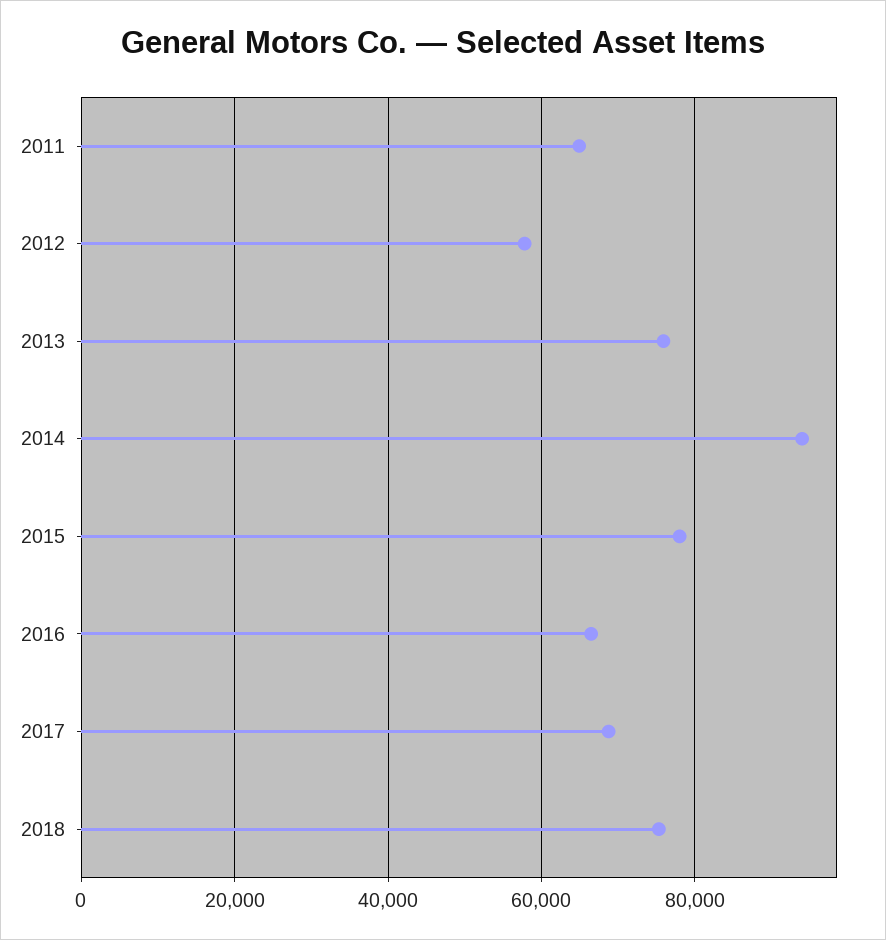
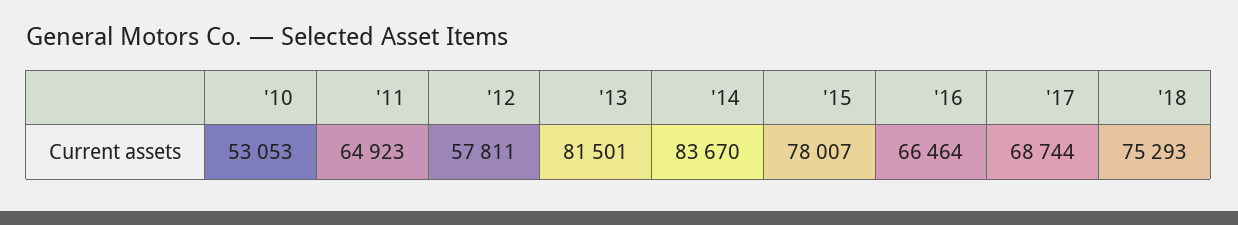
2013: 76000 -> 81501
2014: 94000 -> 83670
'10: none -> 53053

